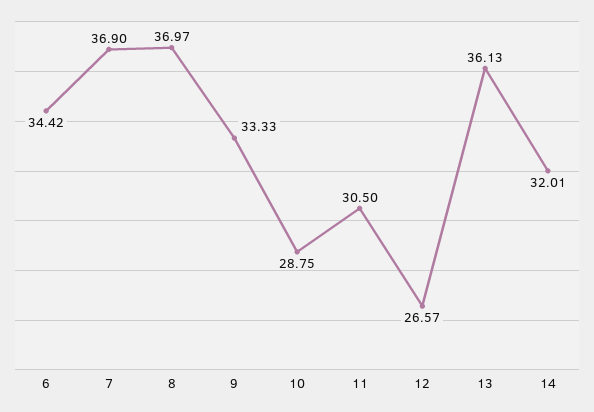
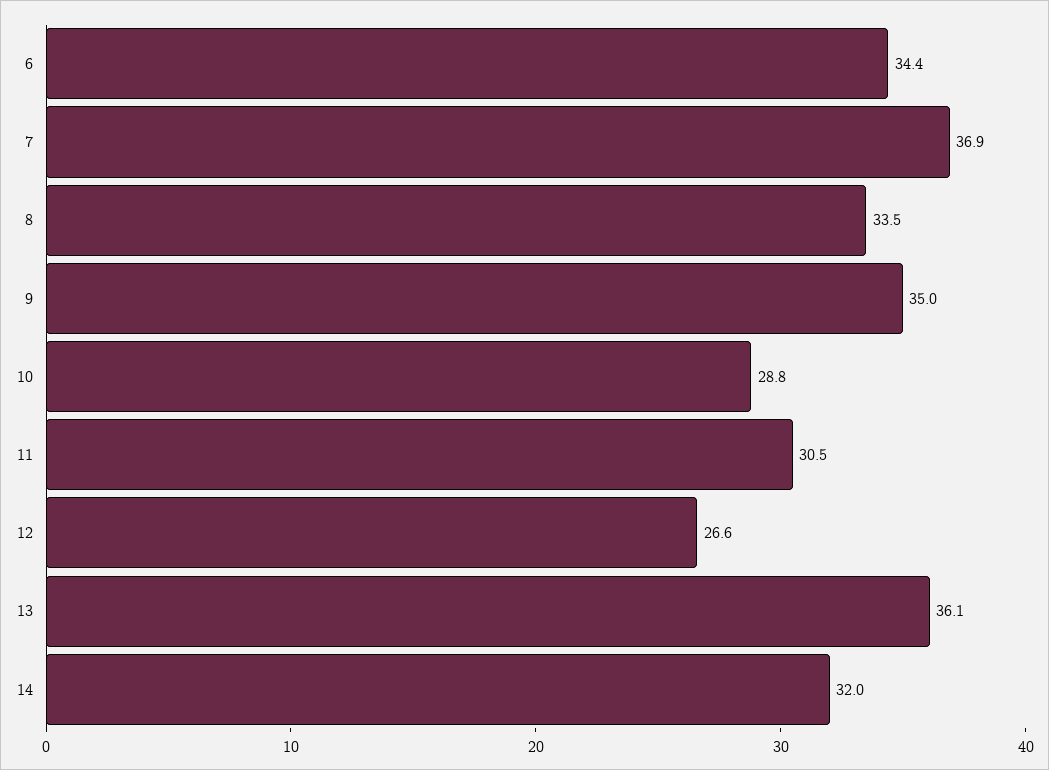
8: 36.97 -> 33.5
9: 33.33 -> 35

